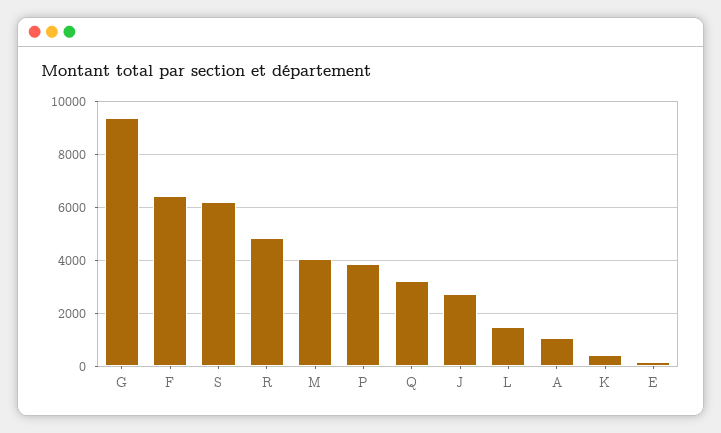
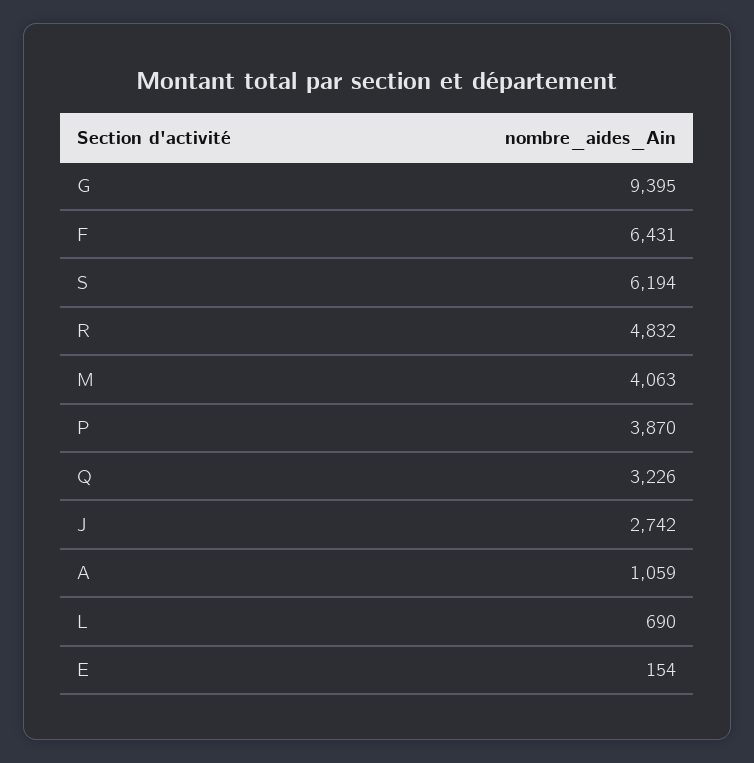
L: 1500 -> 690
K: 500 -> none

